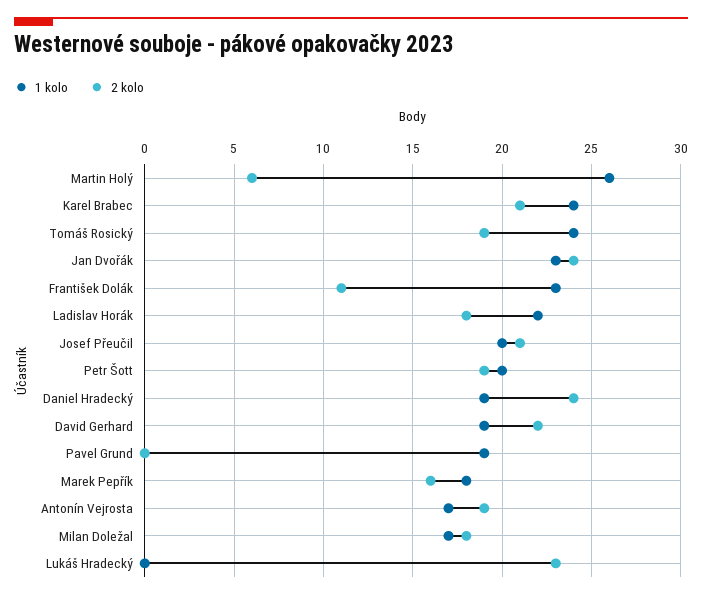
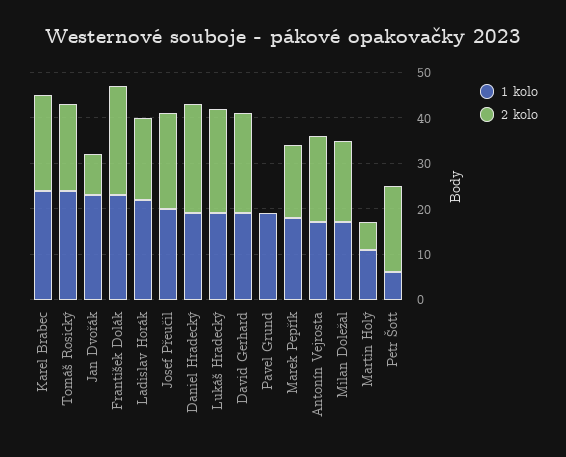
1 kolo, Martin Holý: 26 -> 10
2 kolo, Jan Dvořák: 24 -> 10
2 kolo, František Dolák: 11 -> 25
1 kolo, Petr Šott: 20 -> 5
1 kolo, Lukáš Hradecký: 0 -> 20

